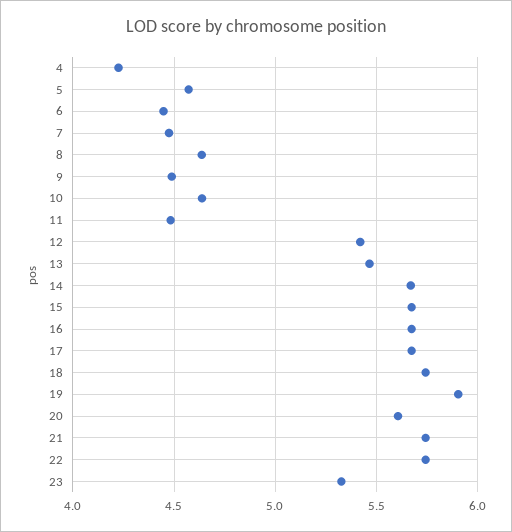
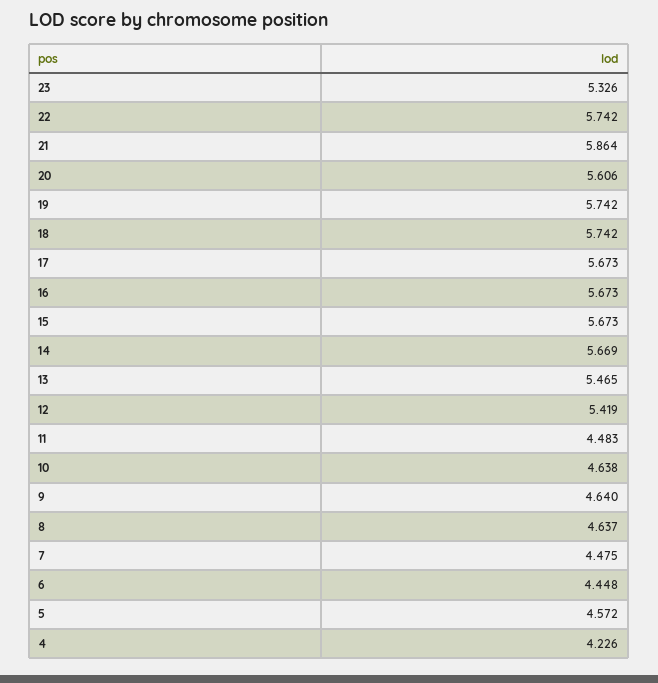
9: 4.5 -> 4.64
19: 5.9 -> 5.742
21: 5.75 -> 5.864

